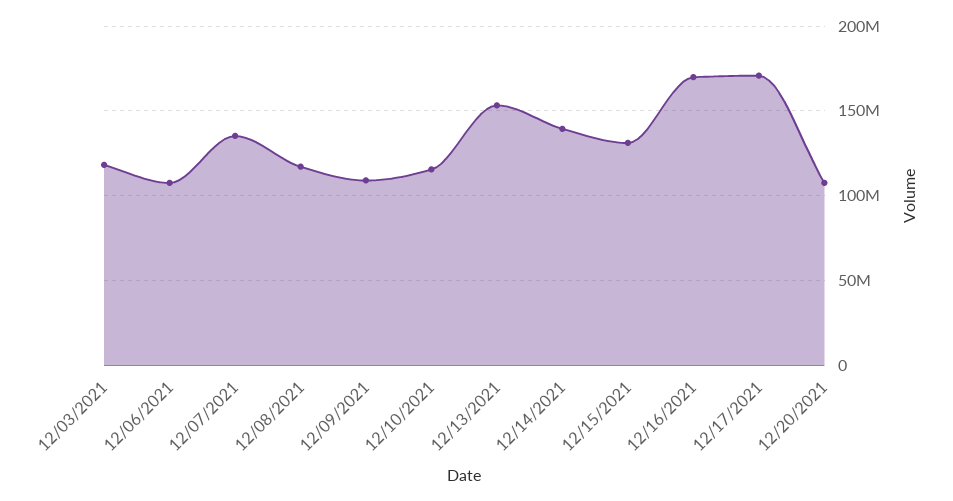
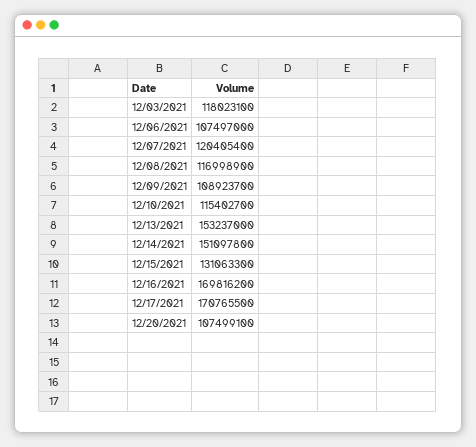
12/07/2021: 135000000 -> 120405400
12/14/2021: 140000000 -> 151097800

